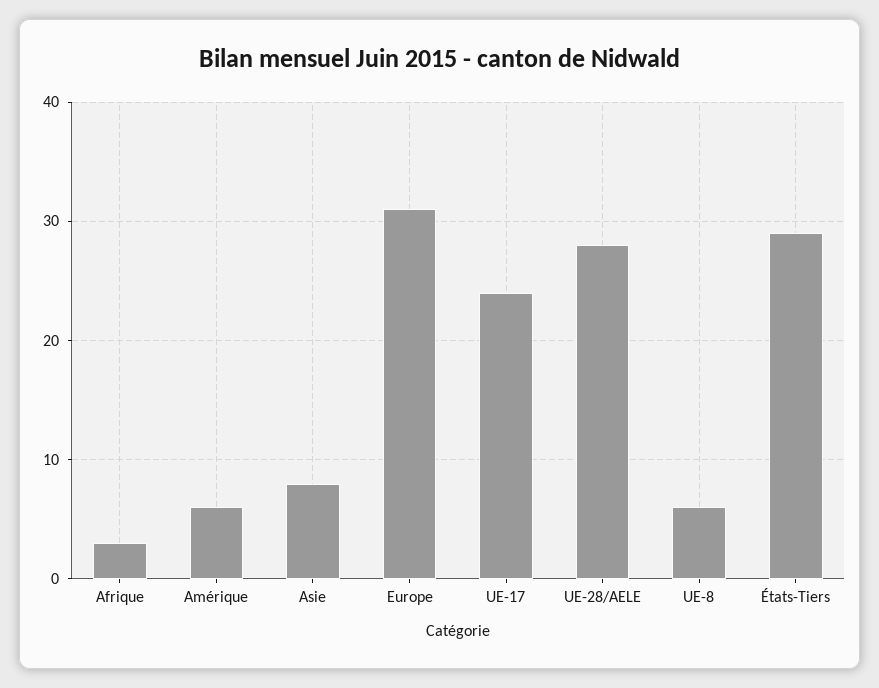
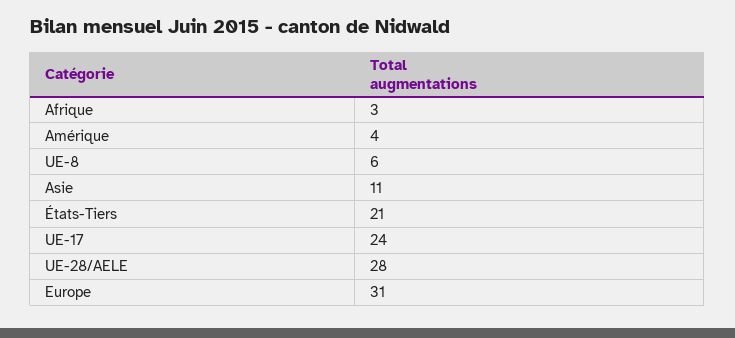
Amérique: 6 -> 4
Asie: 8 -> 11
États-Tiers: 29 -> 21

